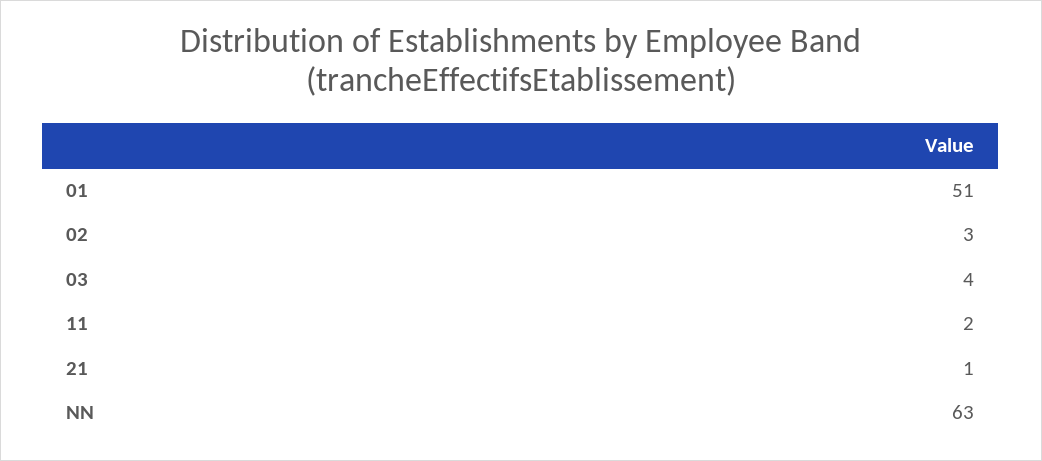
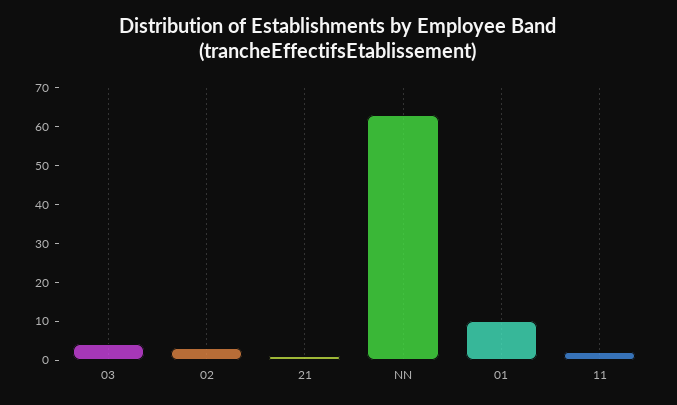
01: 51 -> 10

